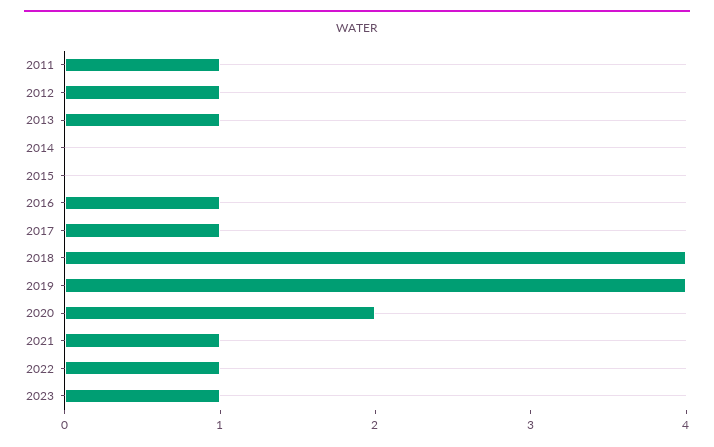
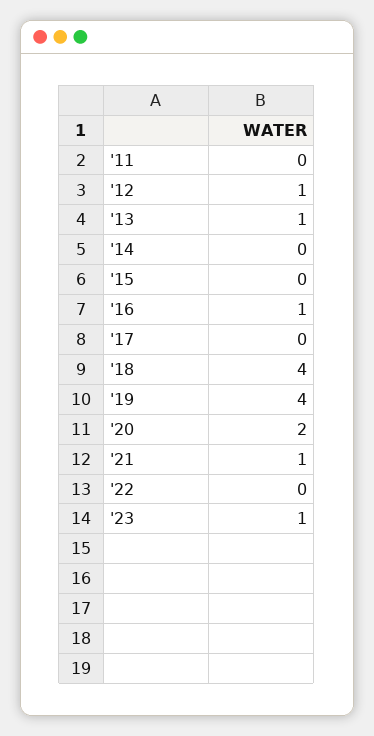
2011: 1 -> 0
2017: 1 -> 0
2022: 1 -> 0

